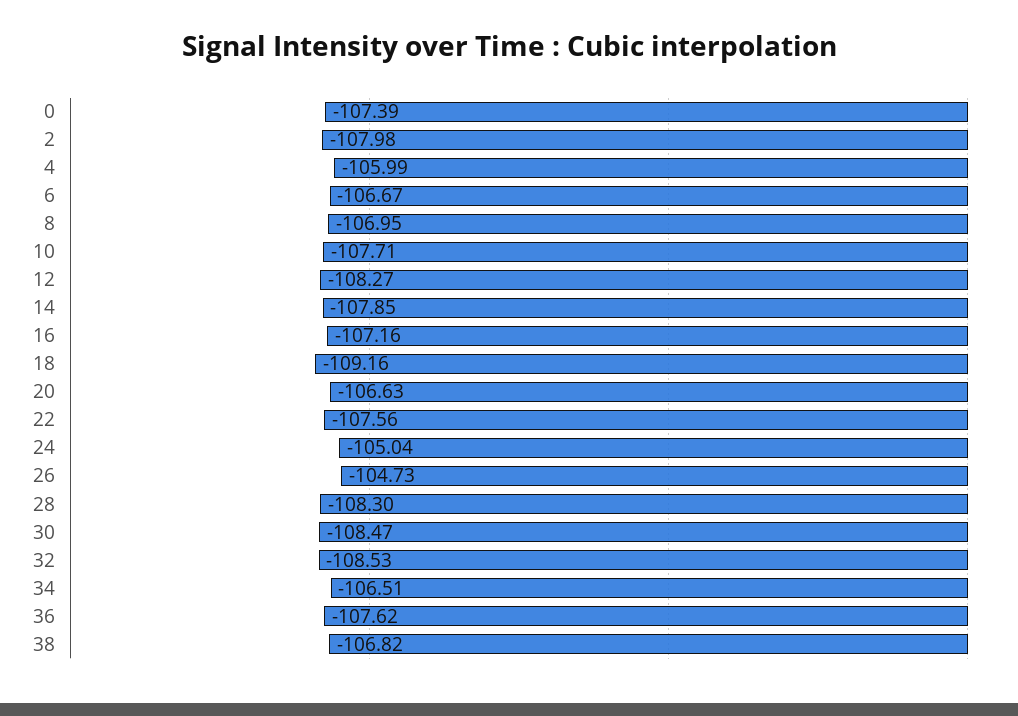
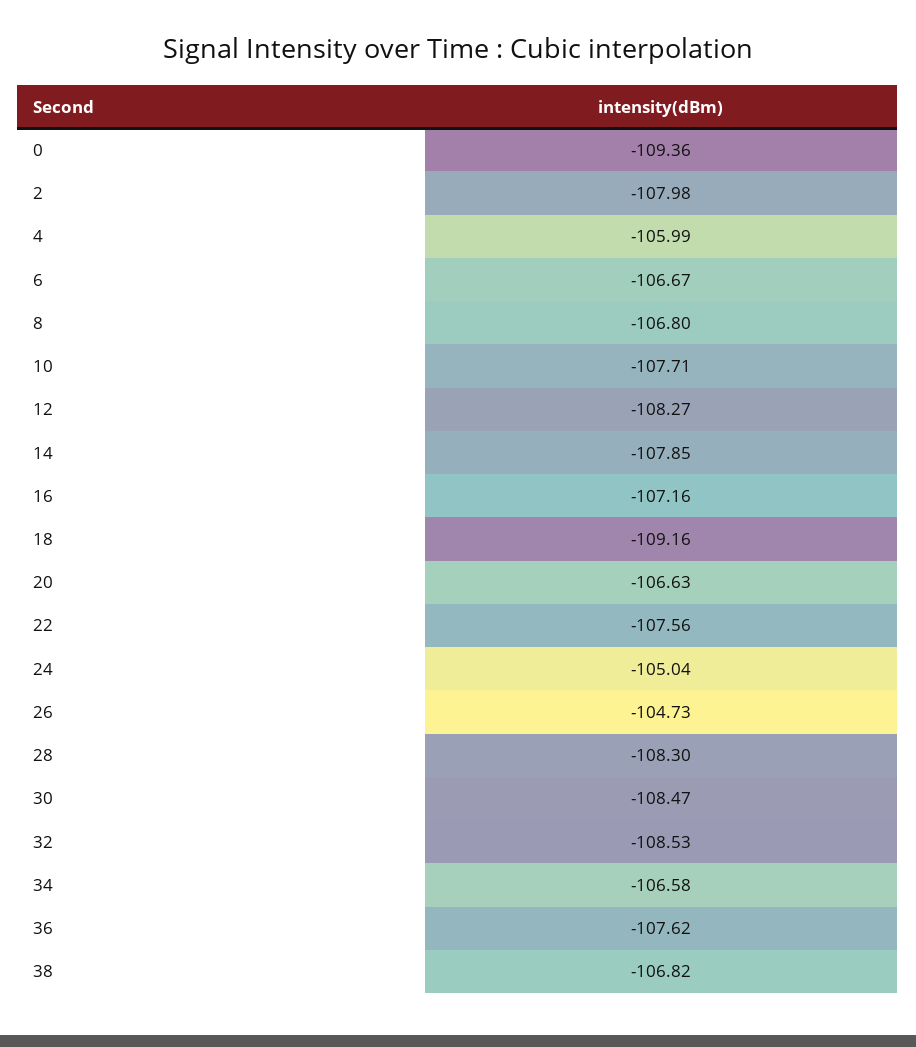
0: -107.39 -> -109.36
8: -106.95 -> -106.8
34: -106.51 -> -106.58

